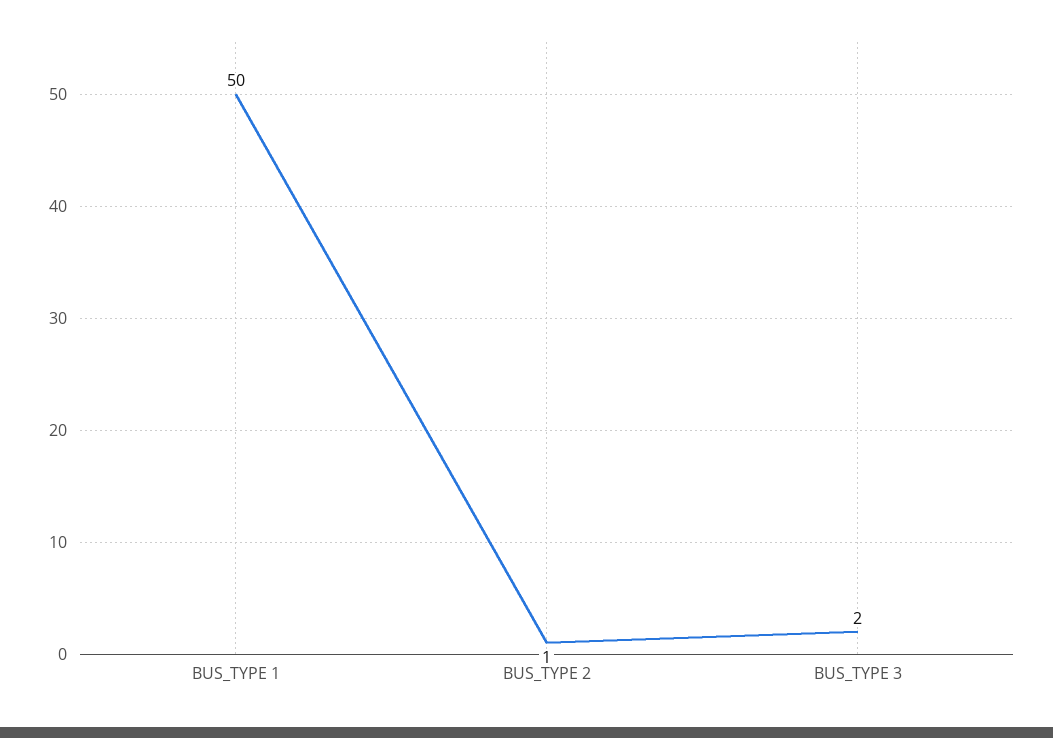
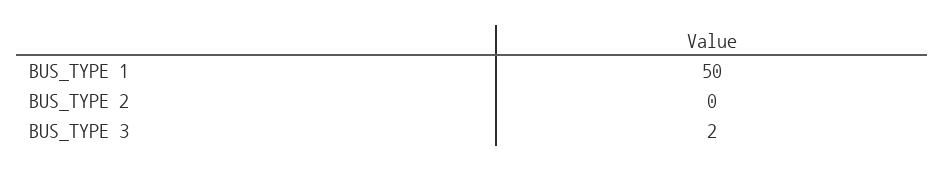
BUS_TYPE 2: 1 -> 0

